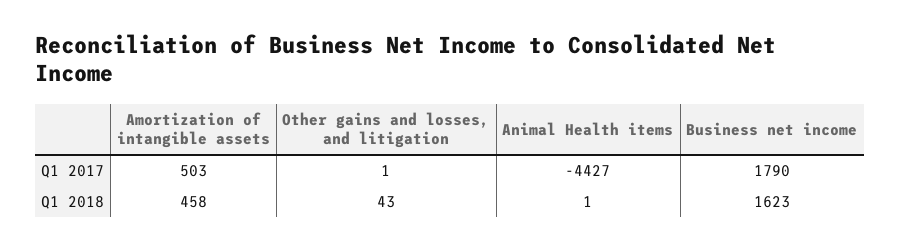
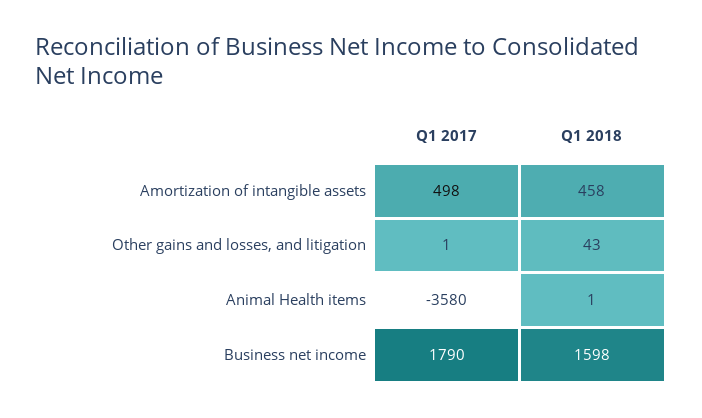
Amortization of intangible assets, Q1 2017: 503 -> 498
Animal Health items, Q1 2017: -4427 -> -3580
Business net income, Q1 2018: 1623 -> 1598

